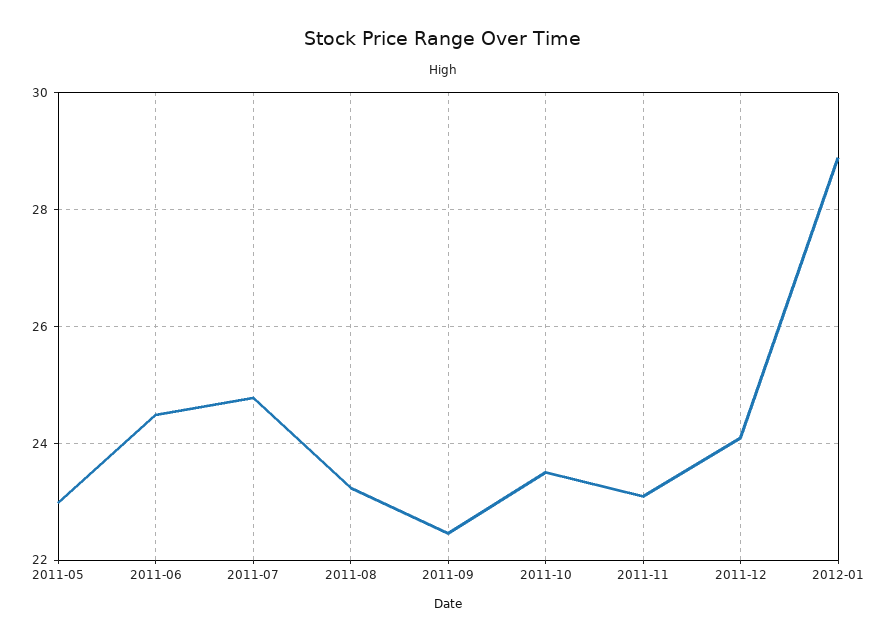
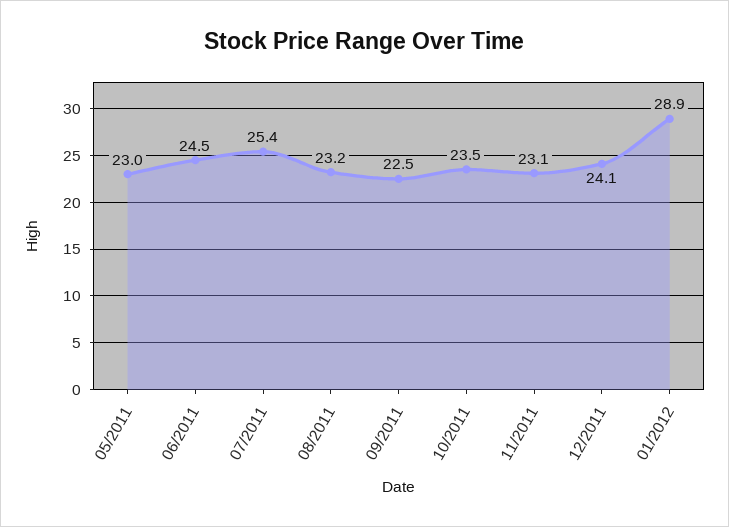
2011-07: 24.8 -> 25.4

